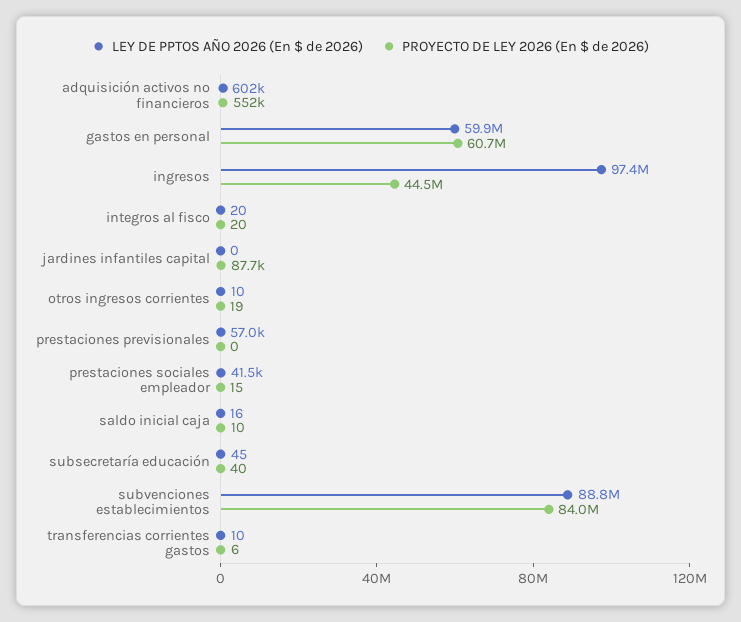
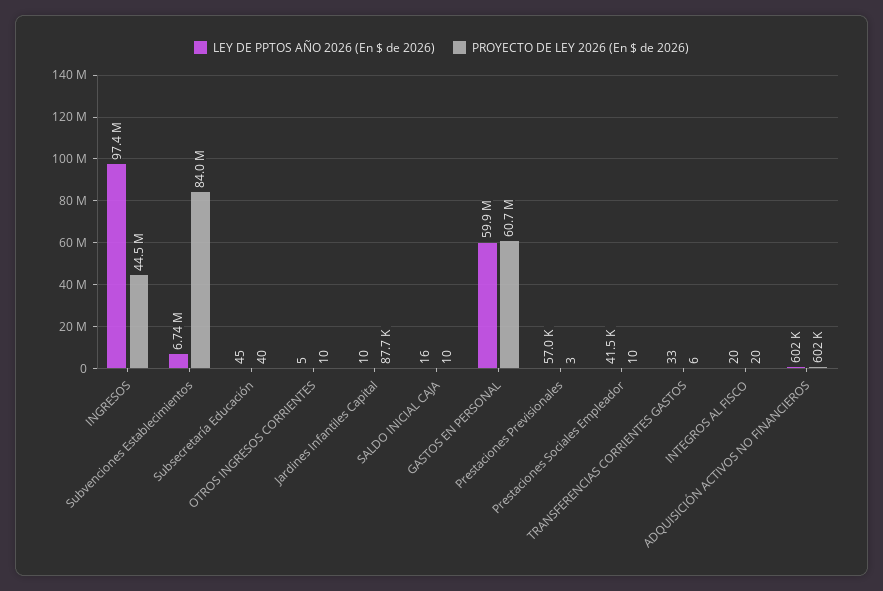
PROYECTO DE LEY 2026 (En $ de 2026), adquisición activos no financieros: 552000 -> 602000
LEY DE PPTOS AÑO 2026 (En $ de 2026), jardines infantiles capital: 0 -> 10
LEY DE PPTOS AÑO 2026 (En $ de 2026), otros ingresos corrientes: 10 -> 5
PROYECTO DE LEY 2026 (En $ de 2026), otros ingresos corrientes: 19 -> 10
PROYECTO DE LEY 2026 (En $ de 2026), prestaciones previsionales: 0 -> 3
PROYECTO DE LEY 2026 (En $ de 2026), prestaciones sociales empleador: 15 -> 10
LEY DE PPTOS AÑO 2026 (En $ de 2026), subvenciones establecimientos: 88800000 -> 6740000
LEY DE PPTOS AÑO 2026 (En $ de 2026), transferencias corrientes gastos: 10 -> 33

